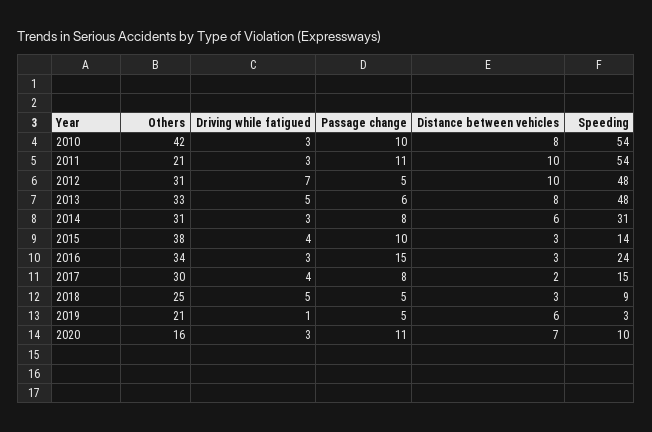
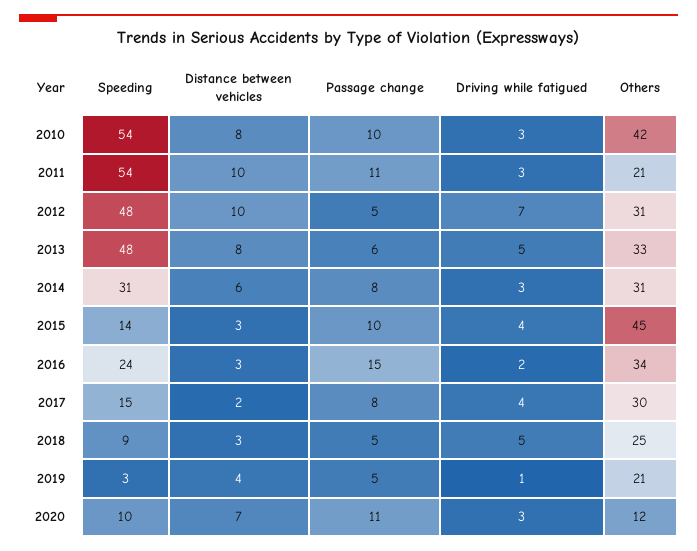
Others, 2015: 38 -> 45
Driving while fatigued, 2016: 3 -> 2
Distance between vehicles, 2019: 6 -> 4
Others, 2020: 16 -> 12

